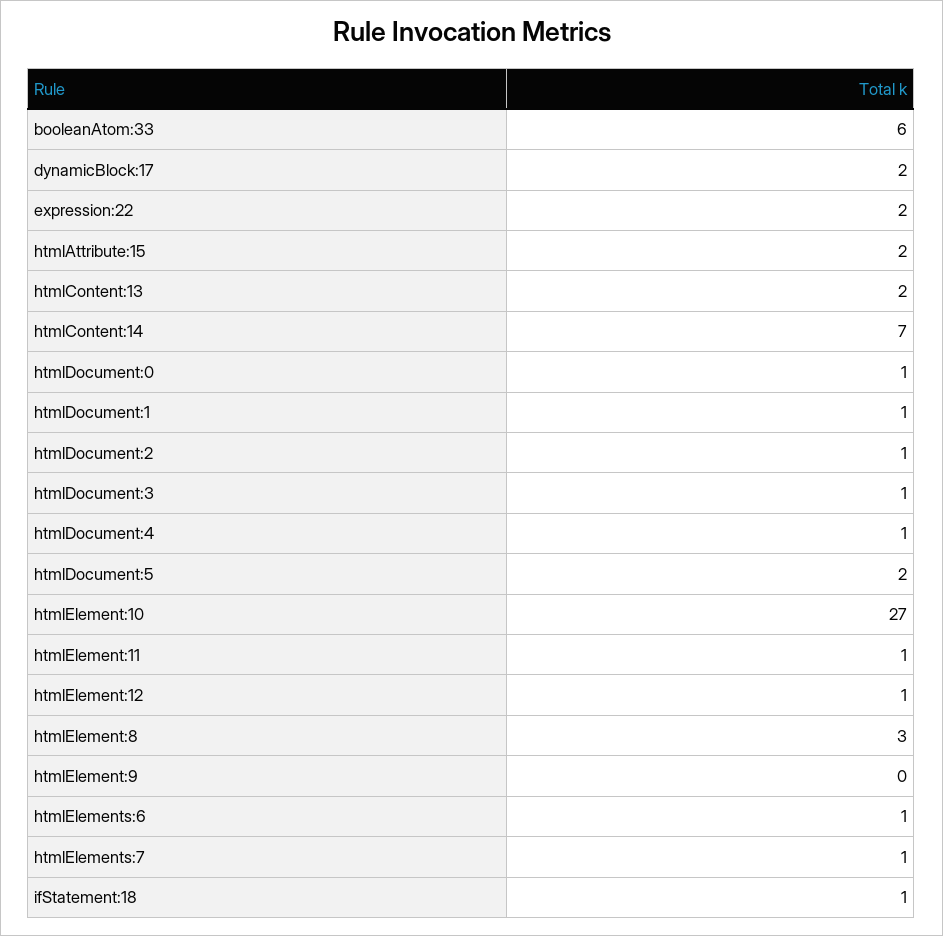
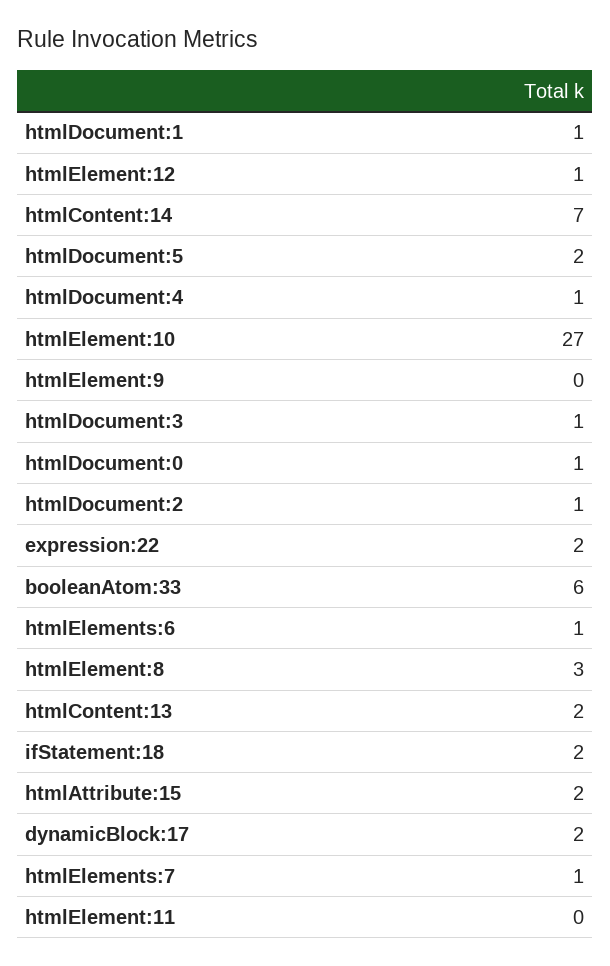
htmlElement:11: 1 -> 0
ifStatement:18: 1 -> 2

